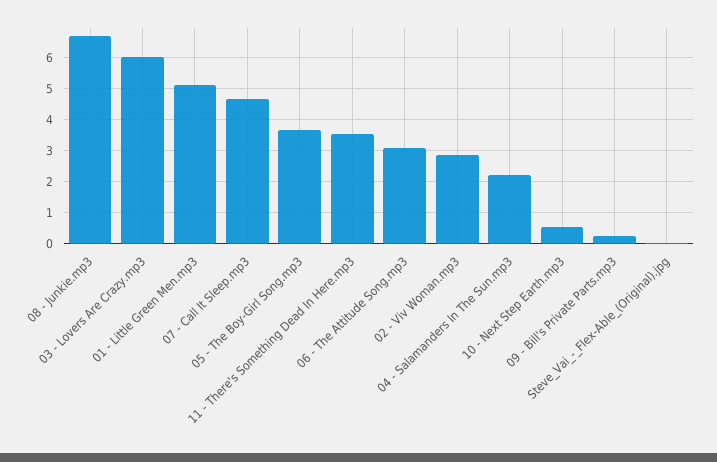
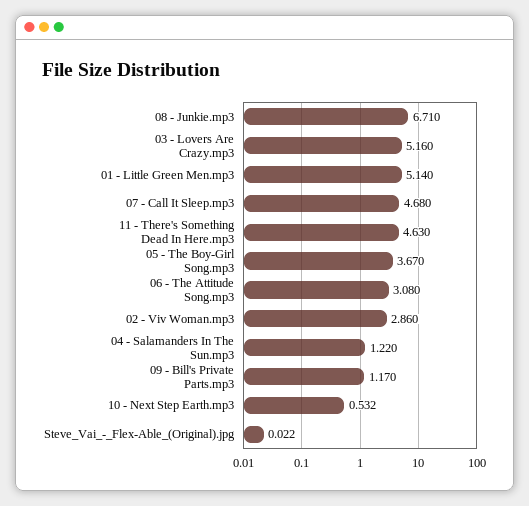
03 - Lovers Are Crazy.mp3: 6 -> 5.16
11 - There's Something Dead In Here.mp3: 3.6 -> 4.63
04 - Salamanders In The Sun.mp3: 2.2 -> 1.22
09 - Bill's Private Parts.mp3: 0.2 -> 1.17

